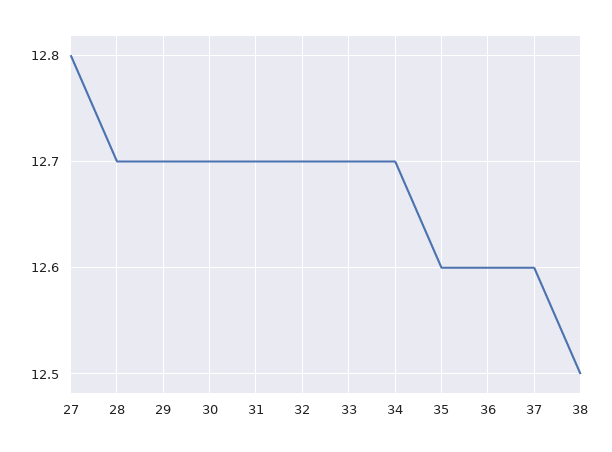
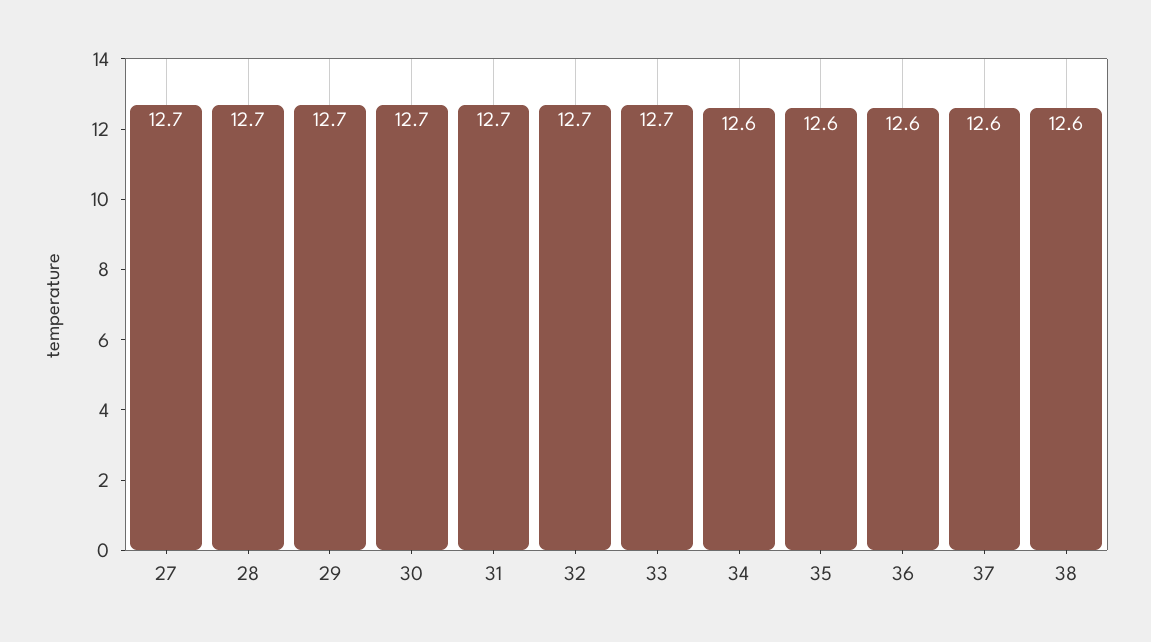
27: 12.8 -> 12.7
34: 12.7 -> 12.6
38: 12.5 -> 12.6

